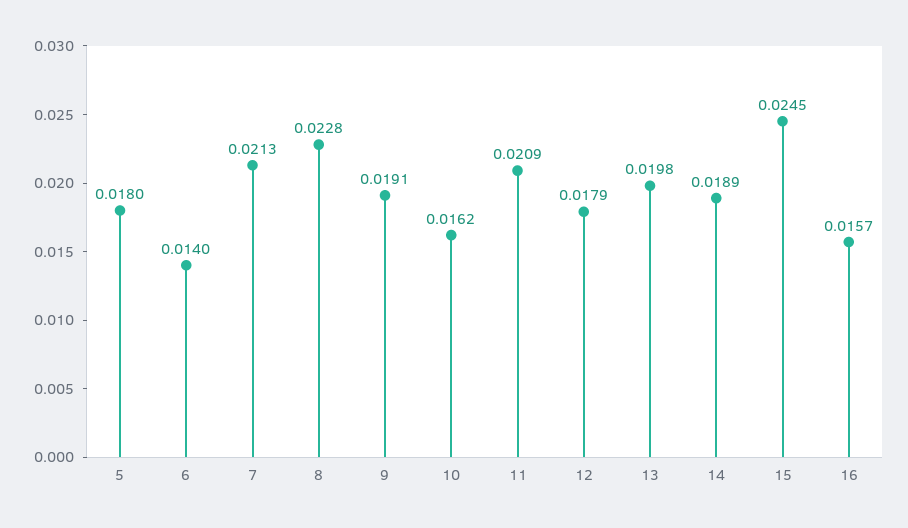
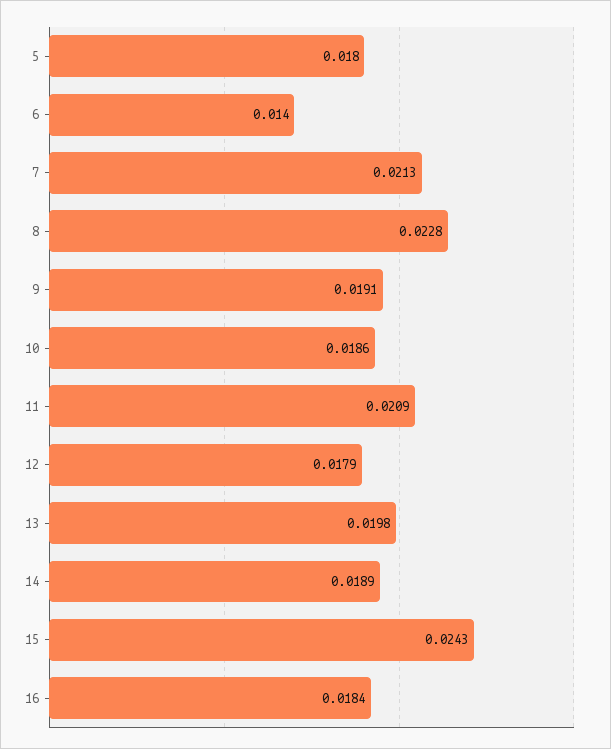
10: 0.0162 -> 0.0186
15: 0.0245 -> 0.0243
16: 0.0157 -> 0.0184

